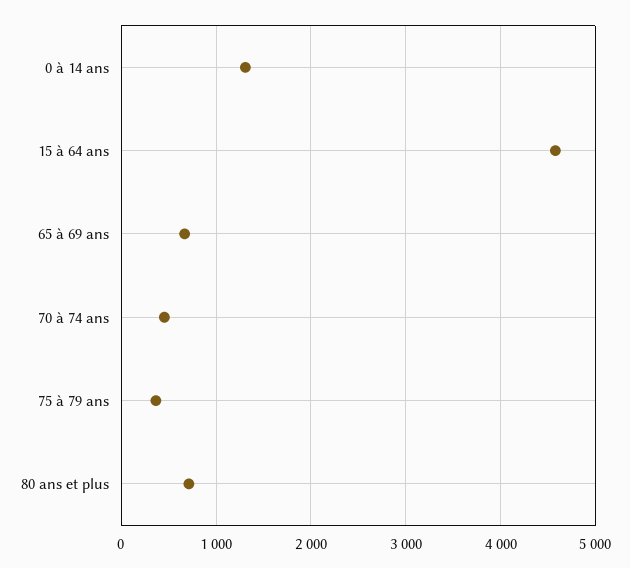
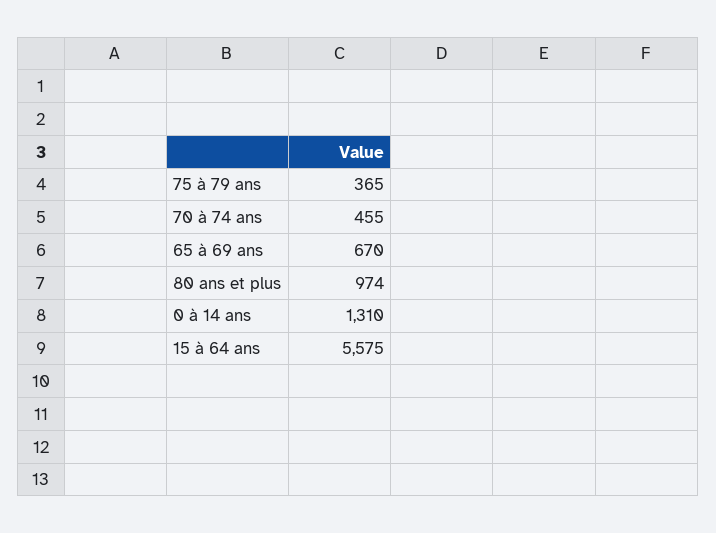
15 à 64 ans: 4600 -> 5575
80 ans et plus: 700 -> 974

